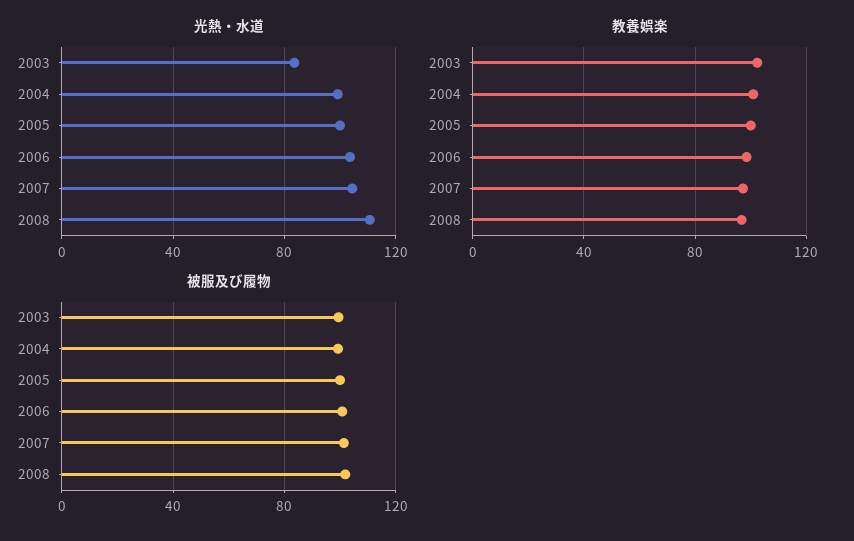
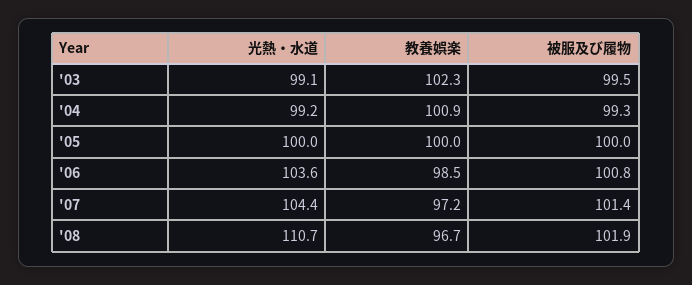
光熱・水道, 2003: 85 -> 99.1

